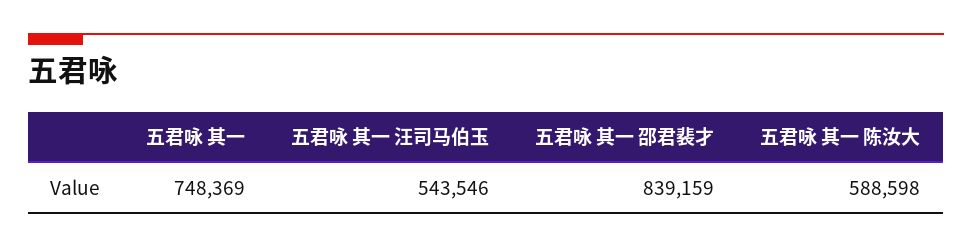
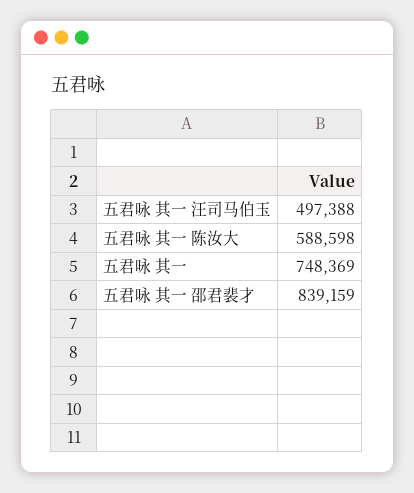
五君咏 其一 汪司马伯玉: 543546 -> 497388

